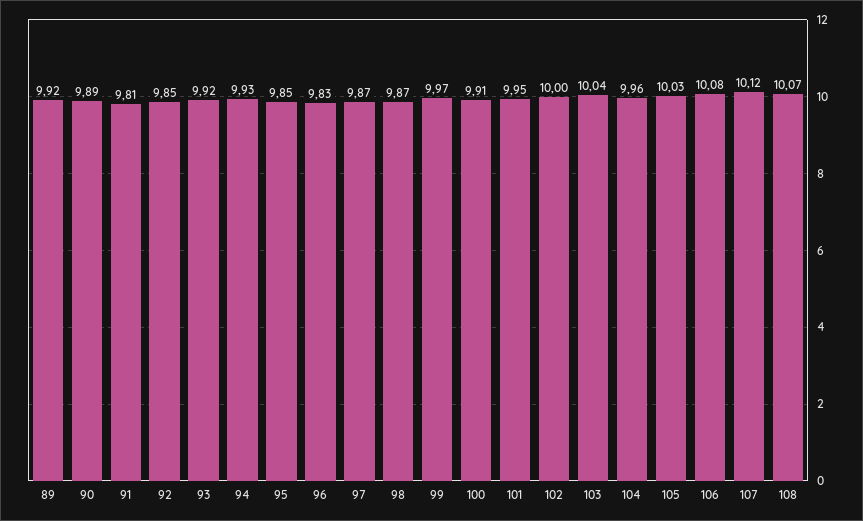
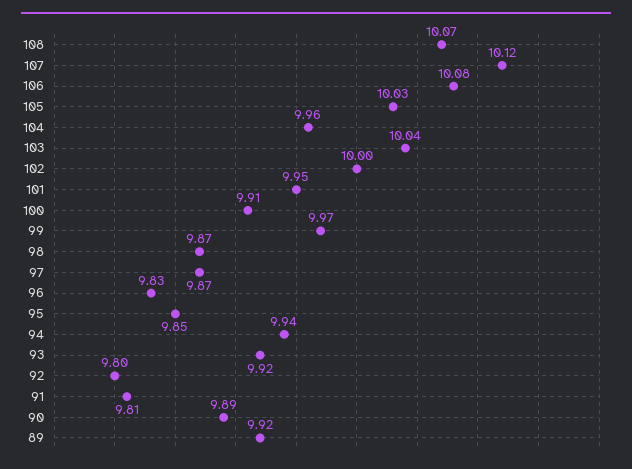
92: 9.85 -> 9.8
94: 9.93 -> 9.94

